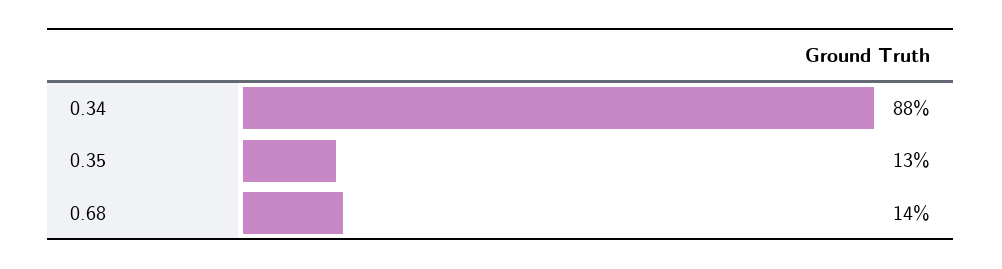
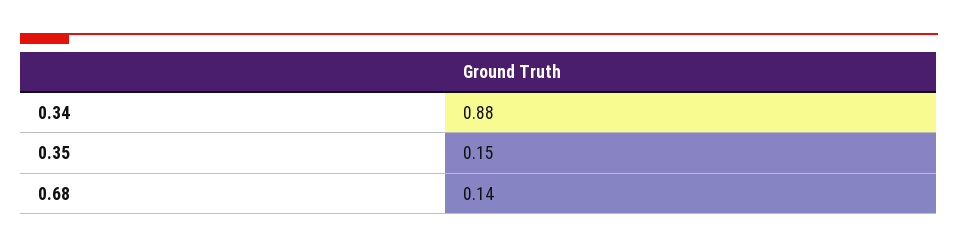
0.35: 0.13 -> 0.15

